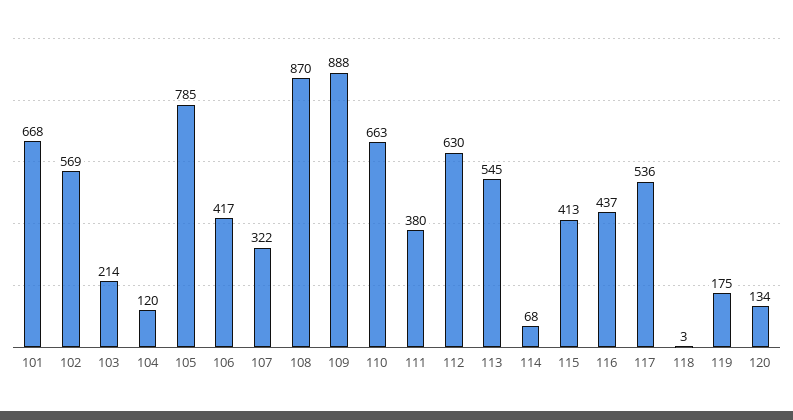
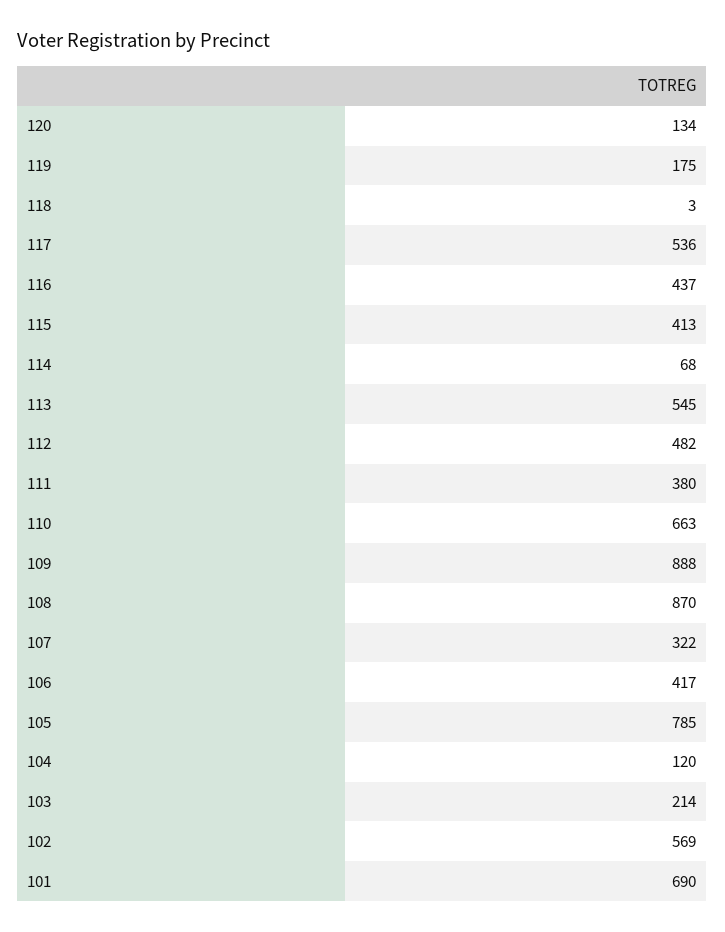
101: 668 -> 690
112: 630 -> 482

